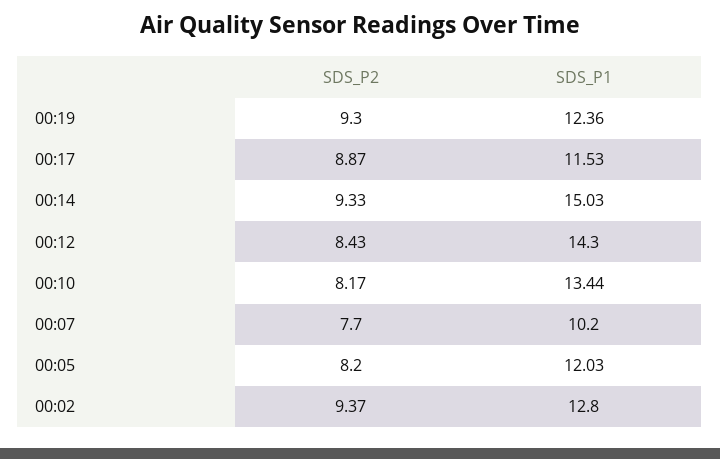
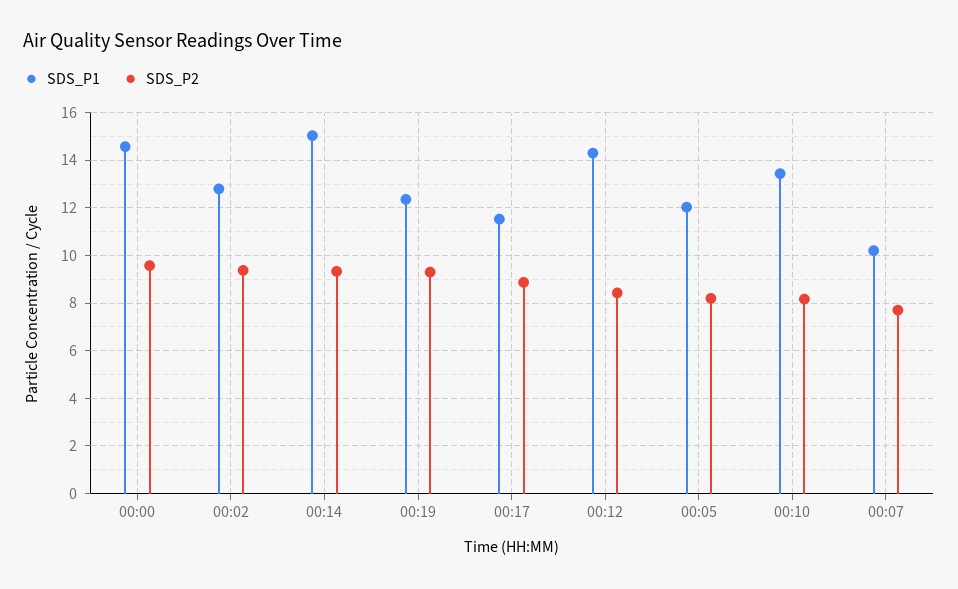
SDS_P1, 00:00: none -> 14.5
SDS_P2, 00:00: none -> 9.5

